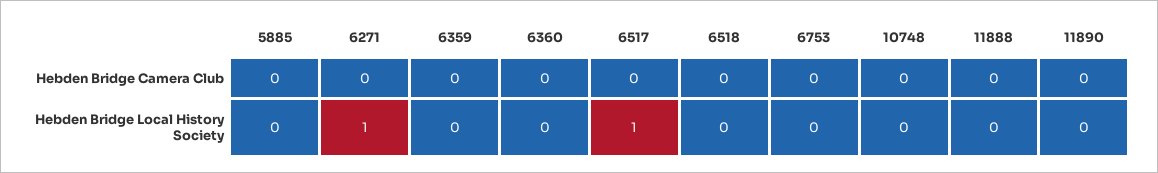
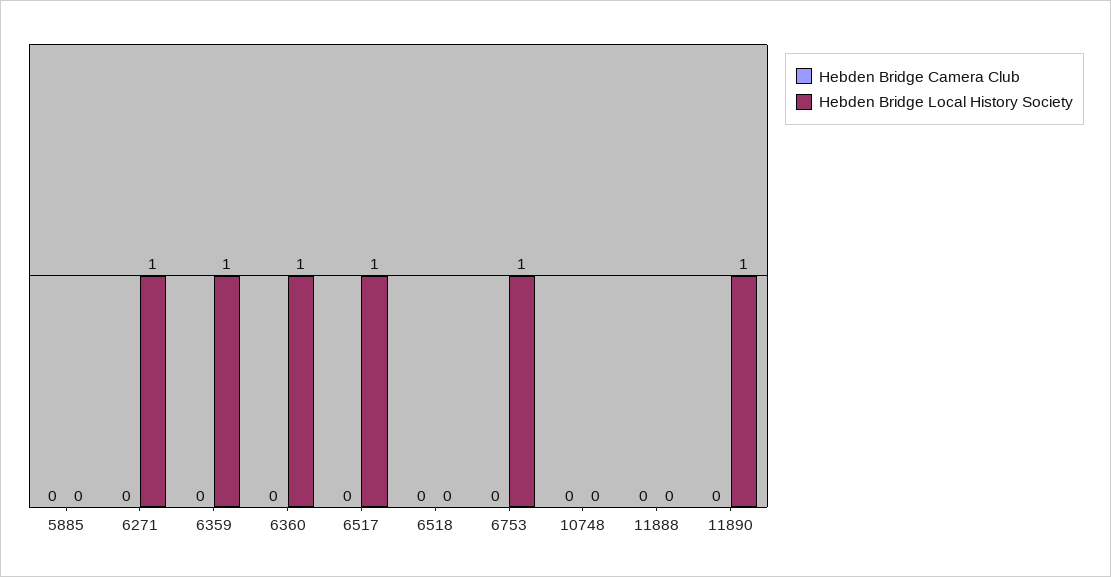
Hebden Bridge Local History Society, 6359: 0 -> 1
Hebden Bridge Local History Society, 6360: 0 -> 1
Hebden Bridge Local History Society, 6753: 0 -> 1
Hebden Bridge Local History Society, 11890: 0 -> 1

